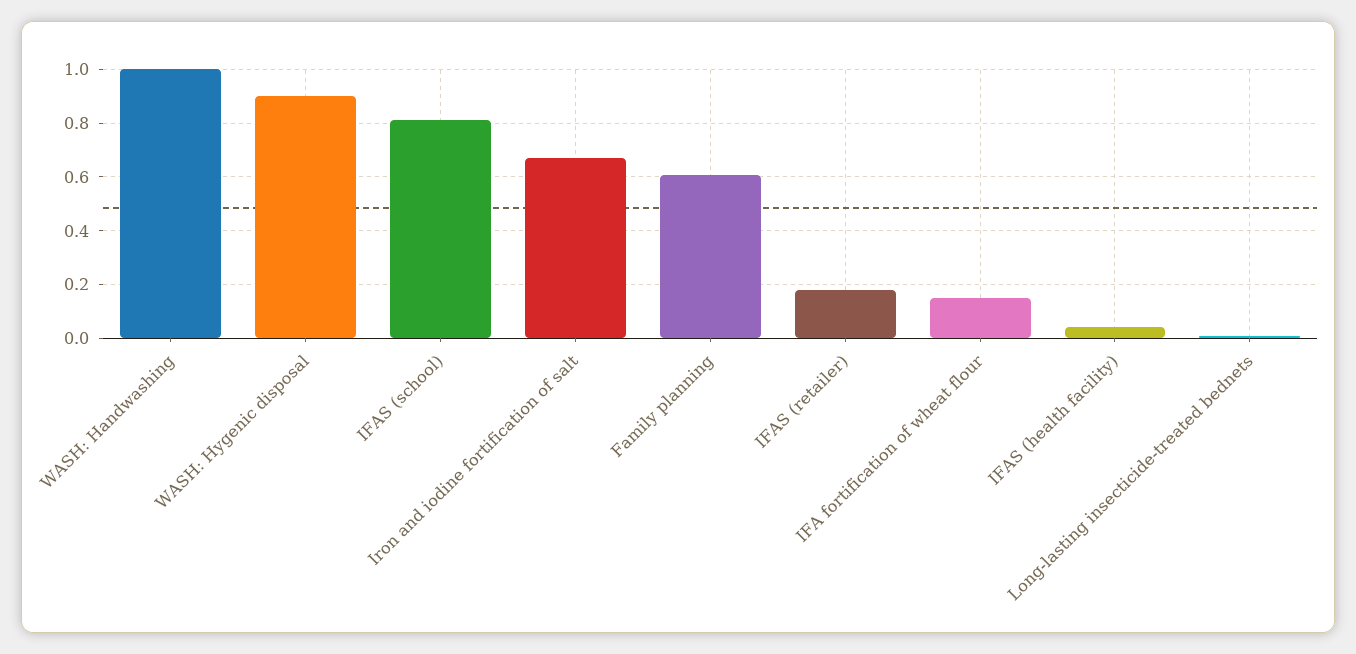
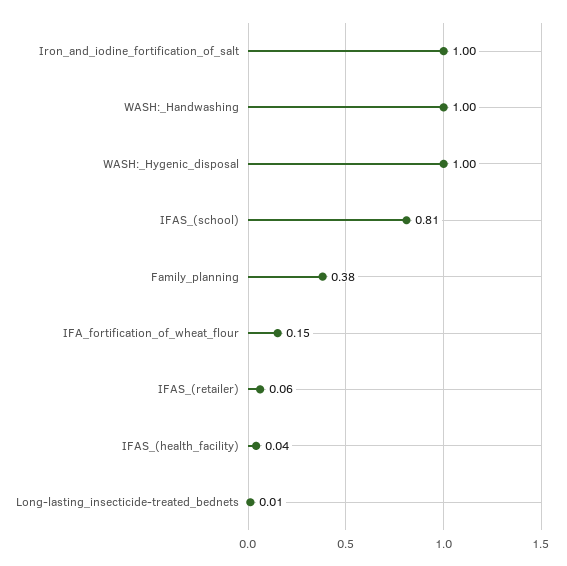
WASH: Hygenic disposal: 0.9 -> 1
Iron and iodine fortification of salt: 0.675 -> 1
Family planning: 0.6 -> 0.38
IFAS (retailer): 0.175 -> 0.06

